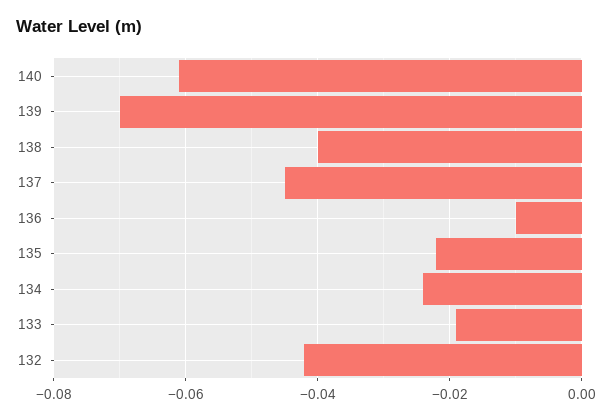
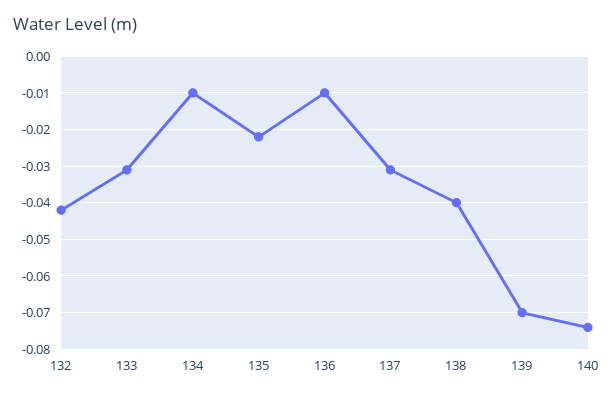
140: -0.06 -> -0.075
137: -0.045 -> -0.03
134: -0.025 -> -0.01
133: -0.02 -> -0.03

